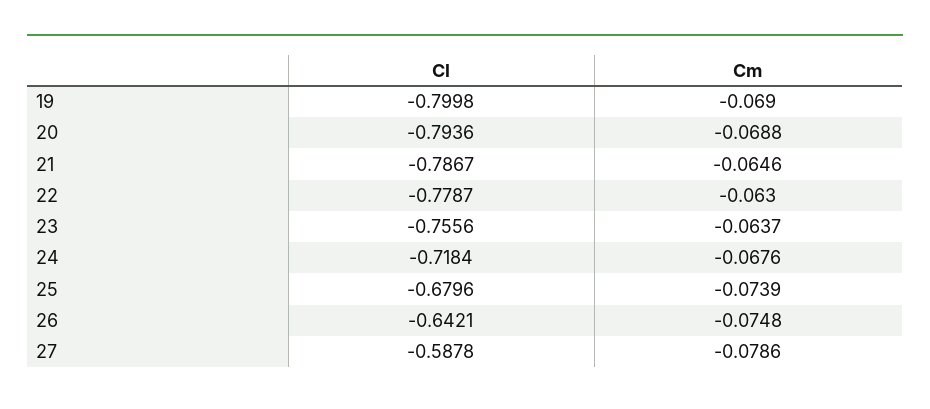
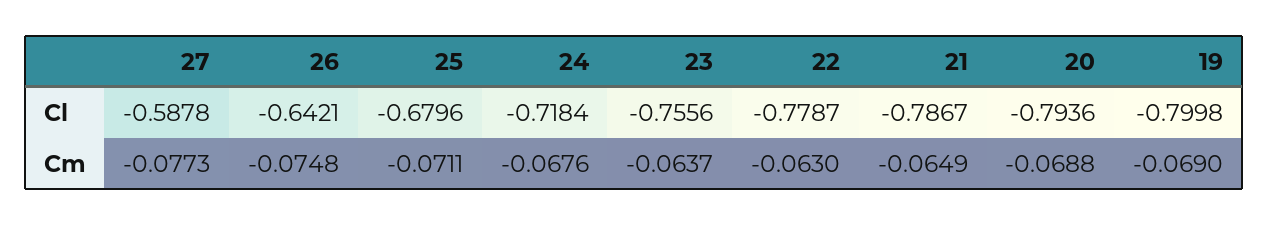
Cm, 21: -0.0646 -> -0.0649
Cm, 25: -0.0739 -> -0.0711
Cm, 27: -0.0786 -> -0.0773

